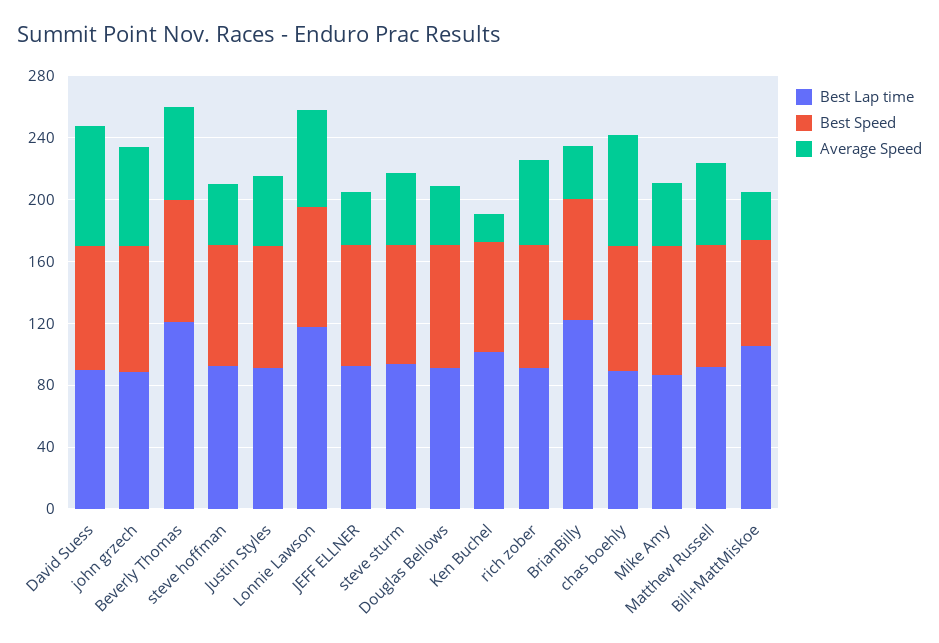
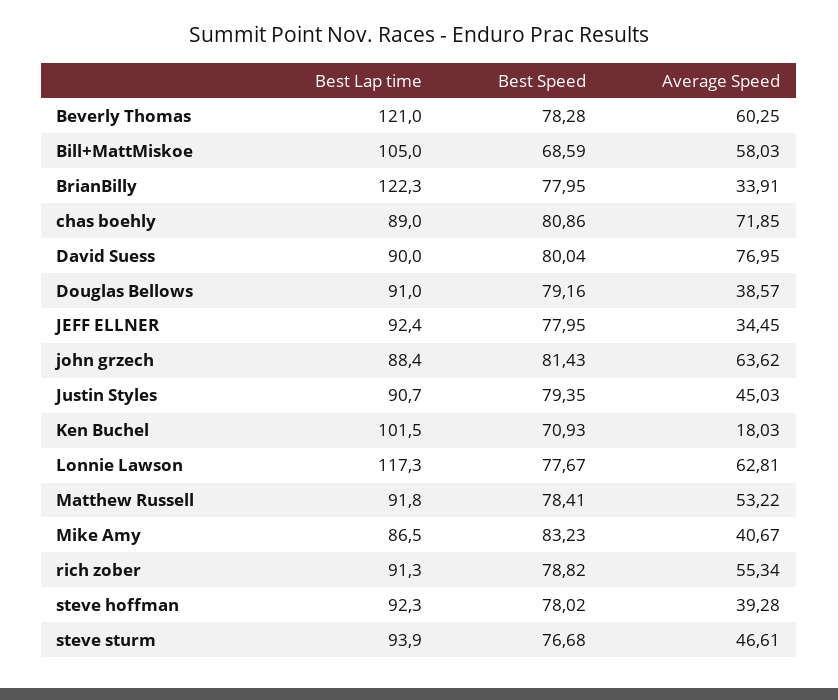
Average Speed, Bill+MattMiskoe: 30 -> 58.03

